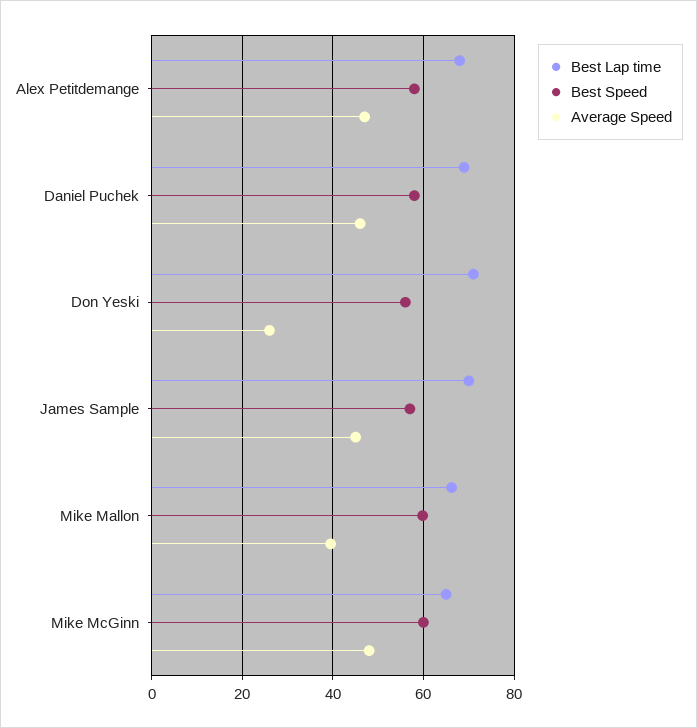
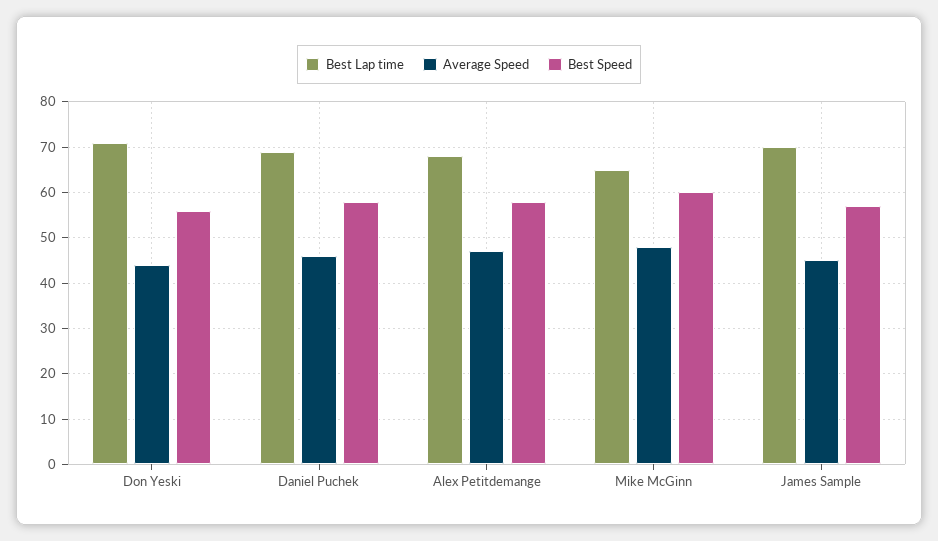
Average Speed, Don Yeski: 26 -> 45
Best Lap time, Mike Mallon: 66 -> none
Best Speed, Mike Mallon: 60 -> none
Average Speed, Mike Mallon: 40 -> none

